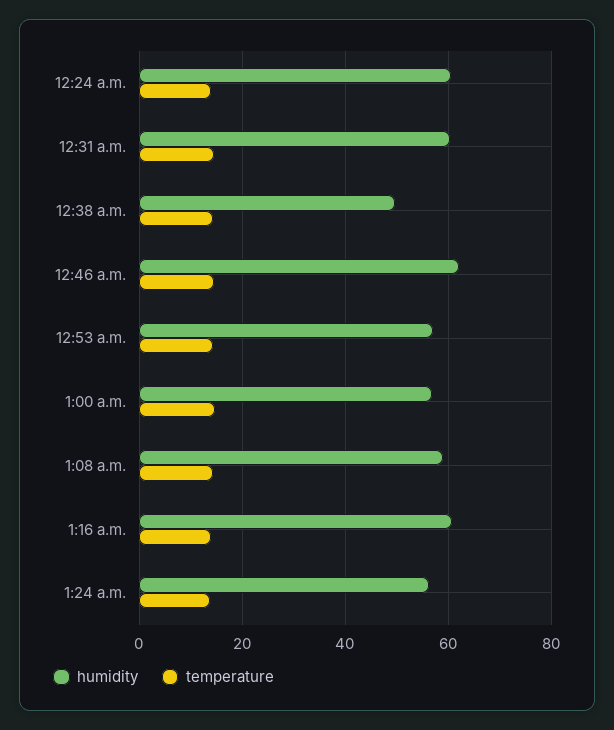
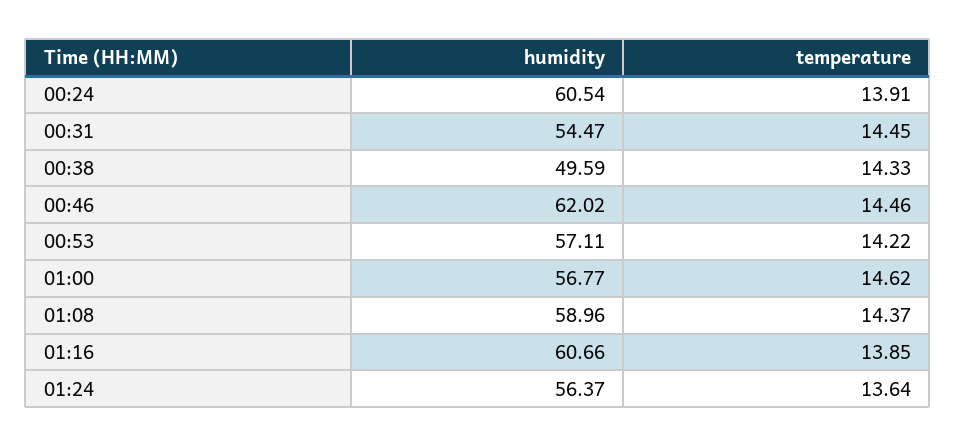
humidity, 12:31 a.m.: 60 -> 54.47

